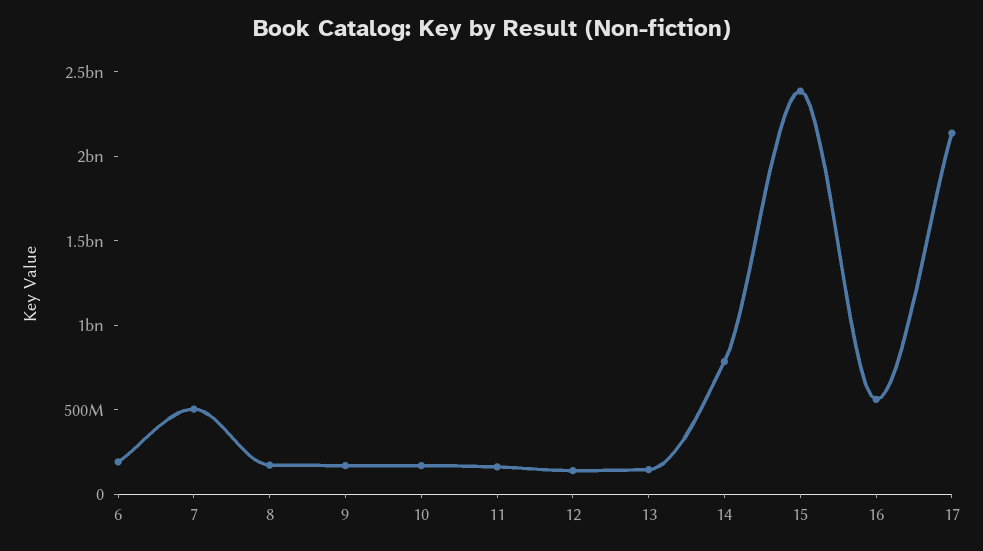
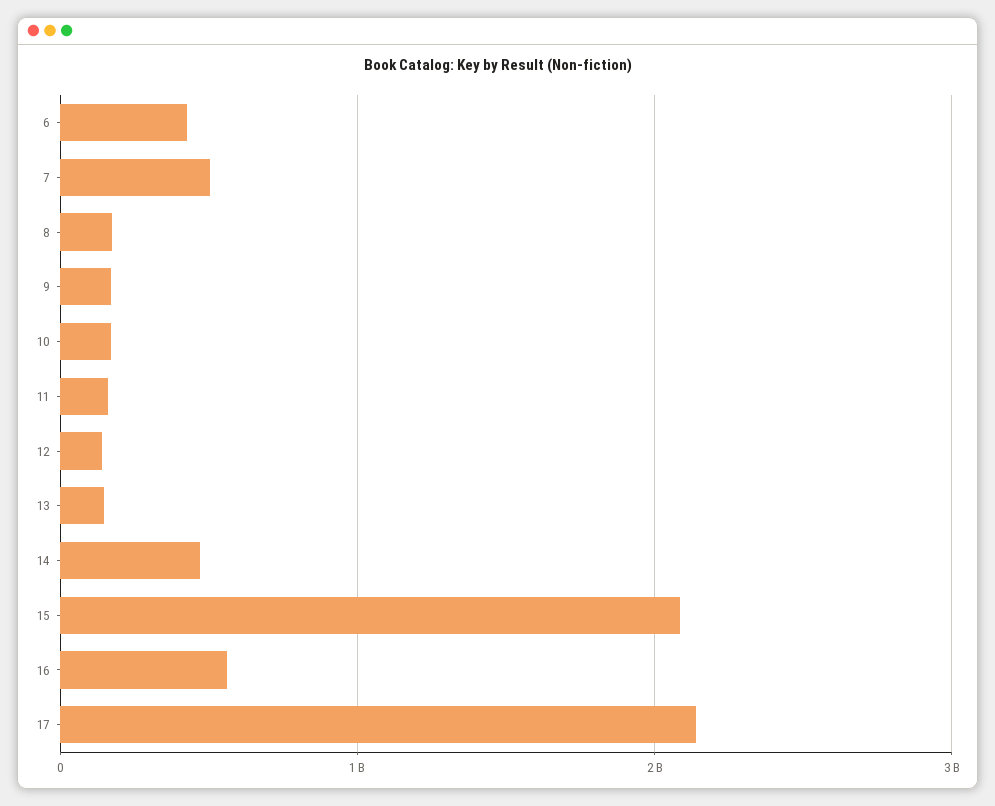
6: 200000000 -> 400000000
14: 800000000 -> 500000000
15: 2400000000 -> 2100000000

